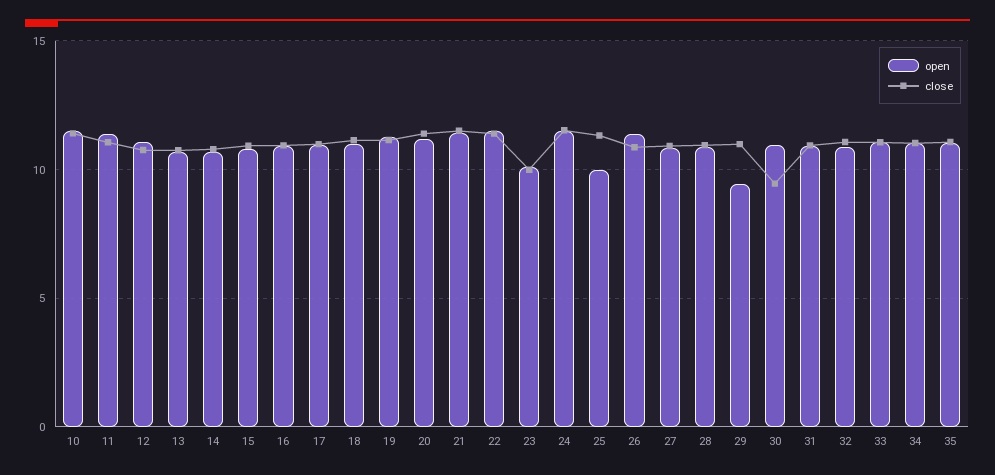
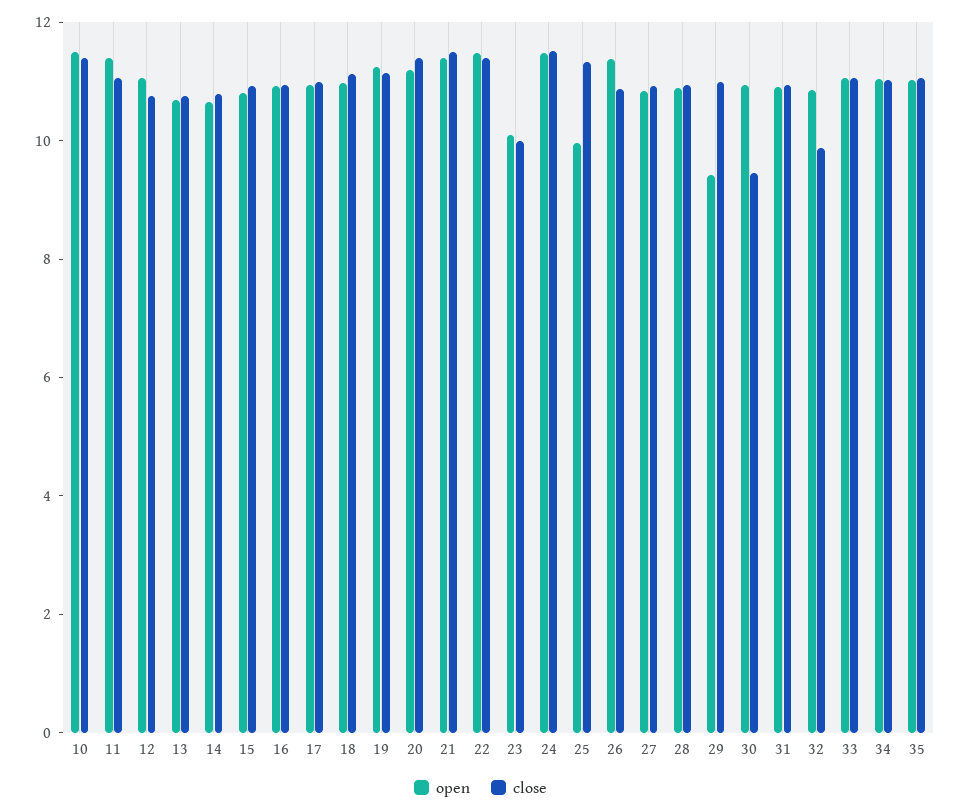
close, 32: 11 -> 10

